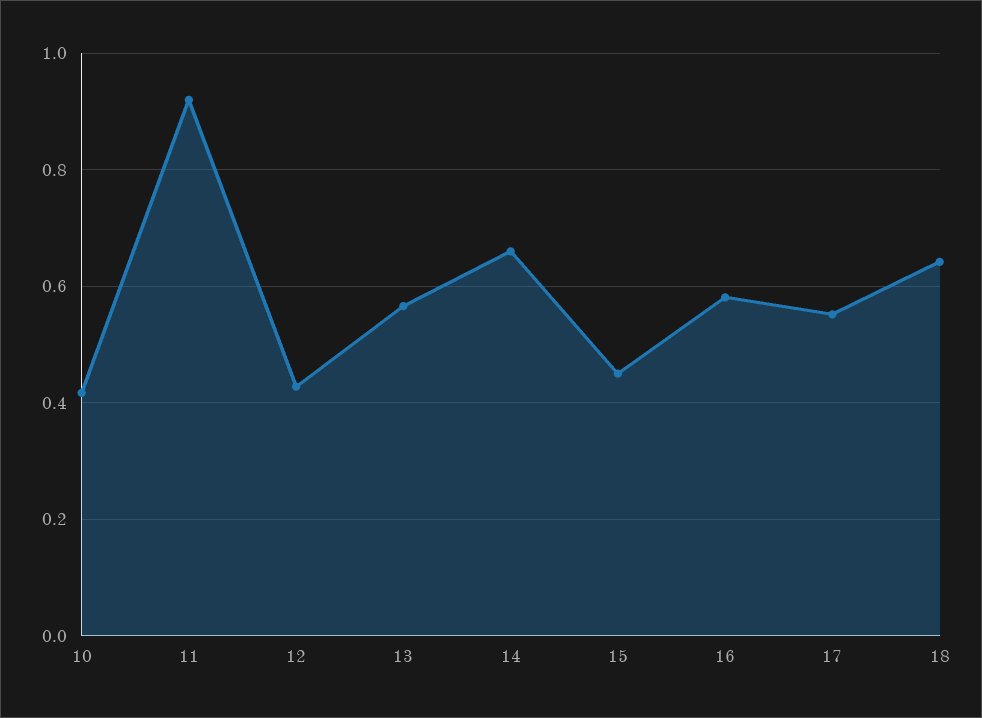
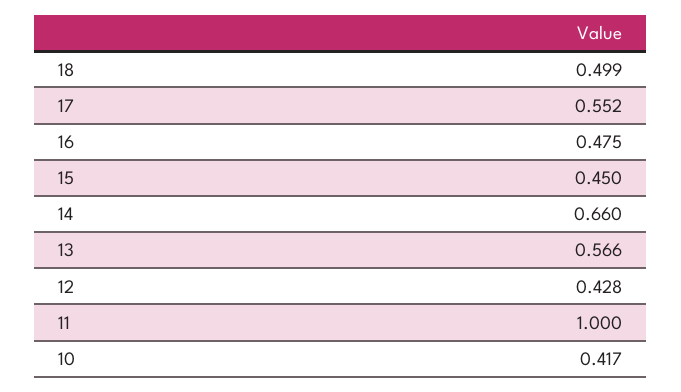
11: 0.92 -> 1
16: 0.58 -> 0.475
18: 0.64 -> 0.499

